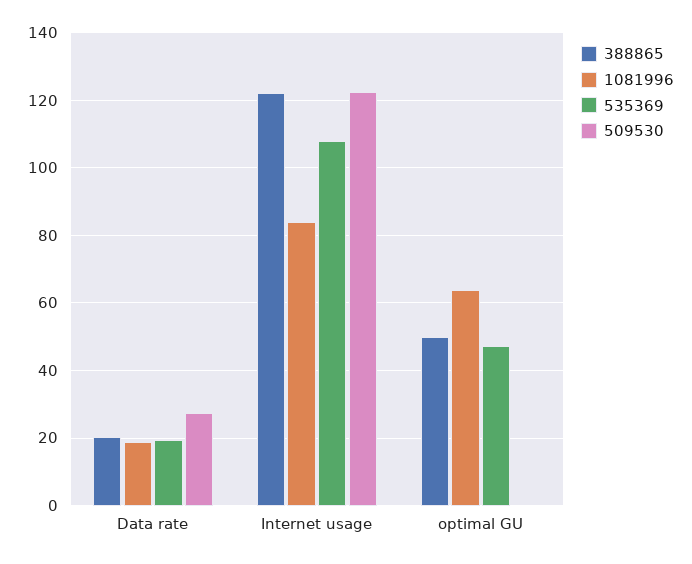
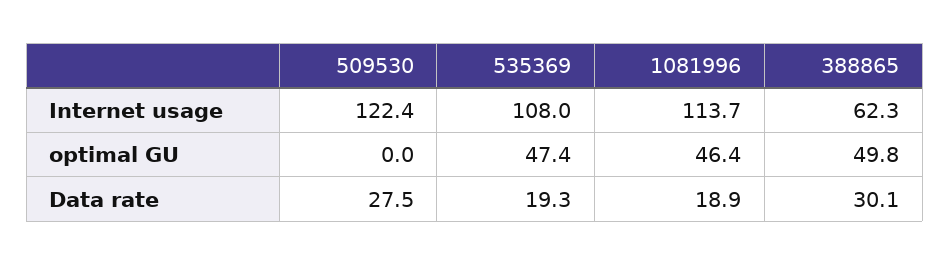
388865, Data rate: 20 -> 30.1
388865, Internet usage: 122 -> 62.3
1081996, Internet usage: 84 -> 113.7
1081996, optimal GU: 64 -> 46.4

